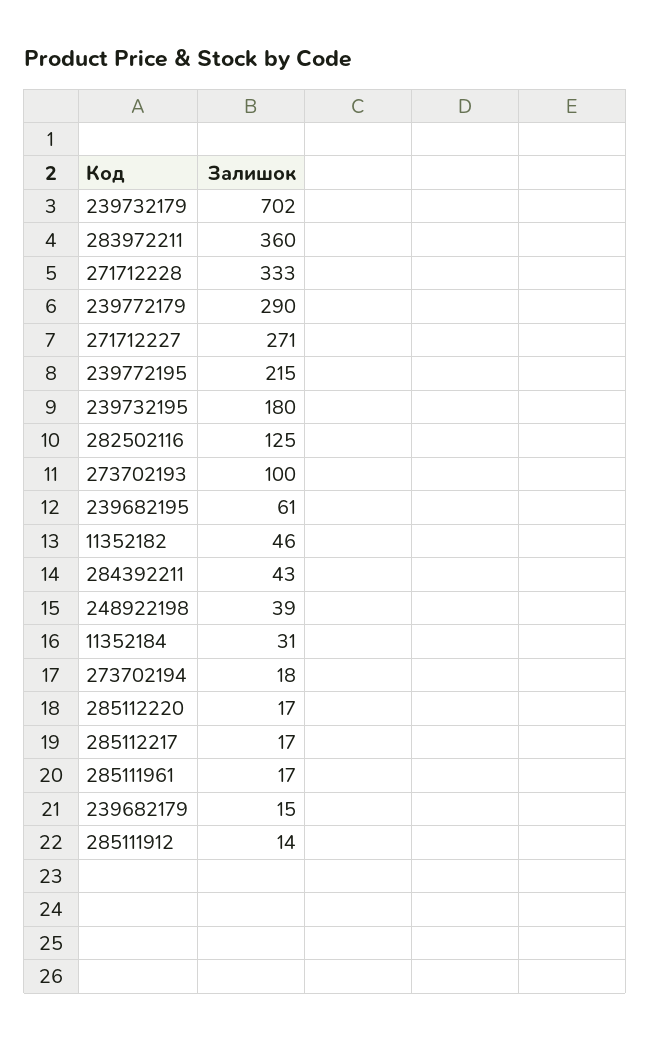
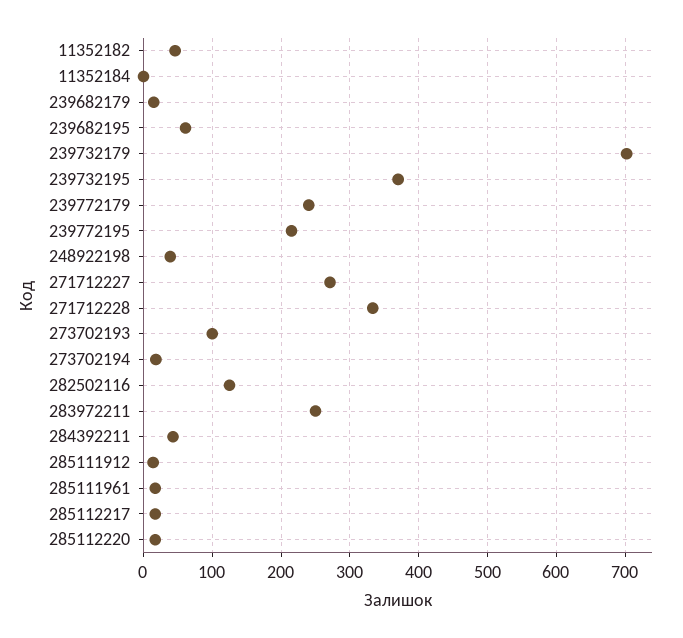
283972211: 360 -> 250
239772179: 290 -> 240
239732195: 180 -> 370
11352184: 31 -> 0

